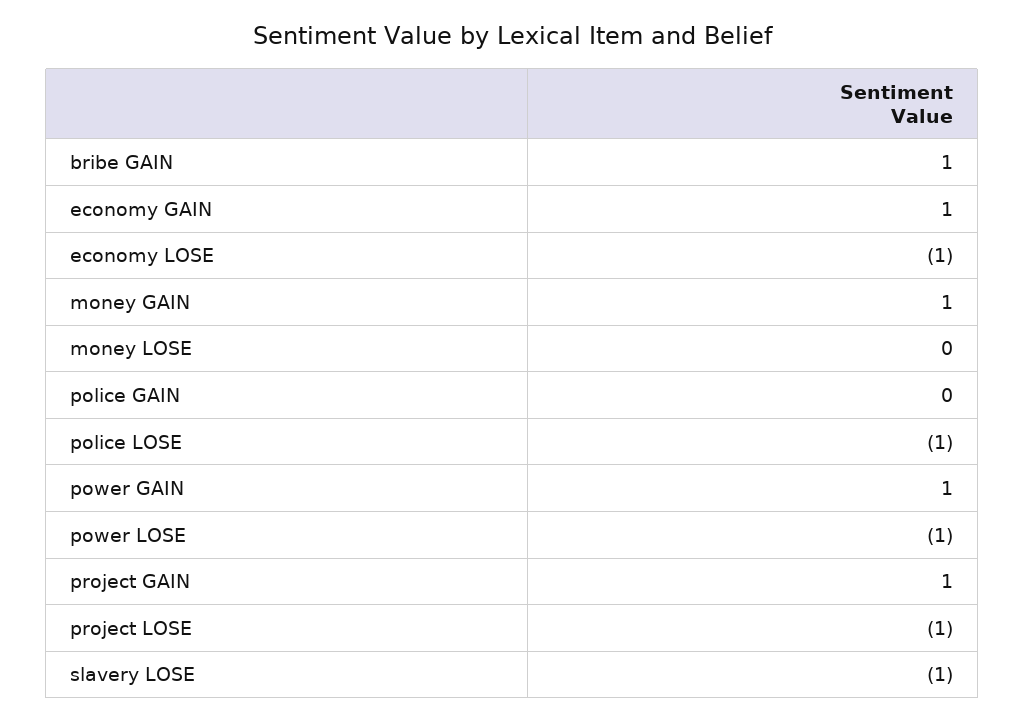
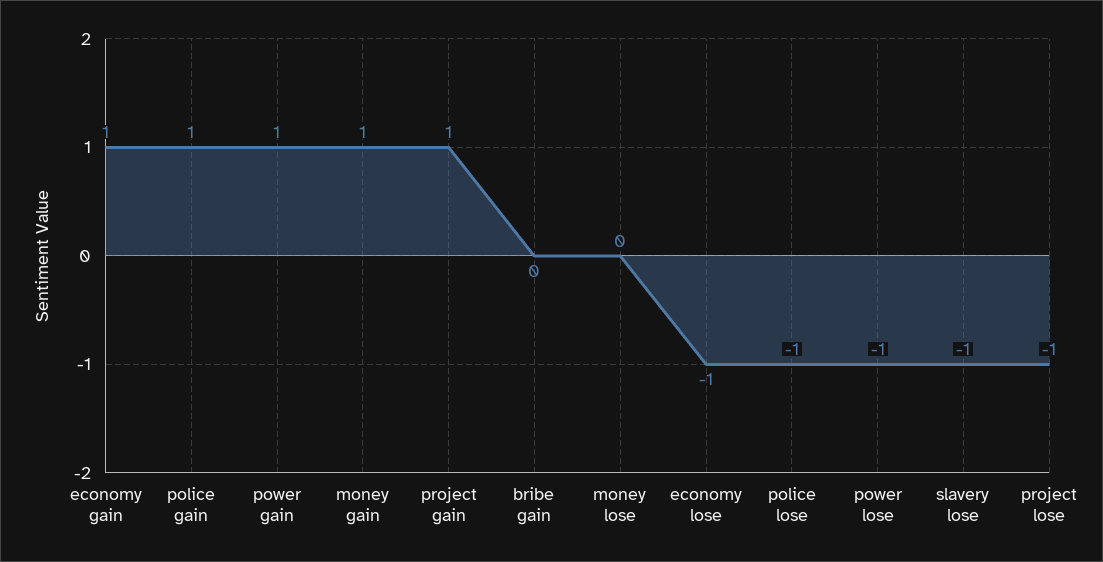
bribe GAIN: 1 -> 0
police GAIN: 0 -> 1

